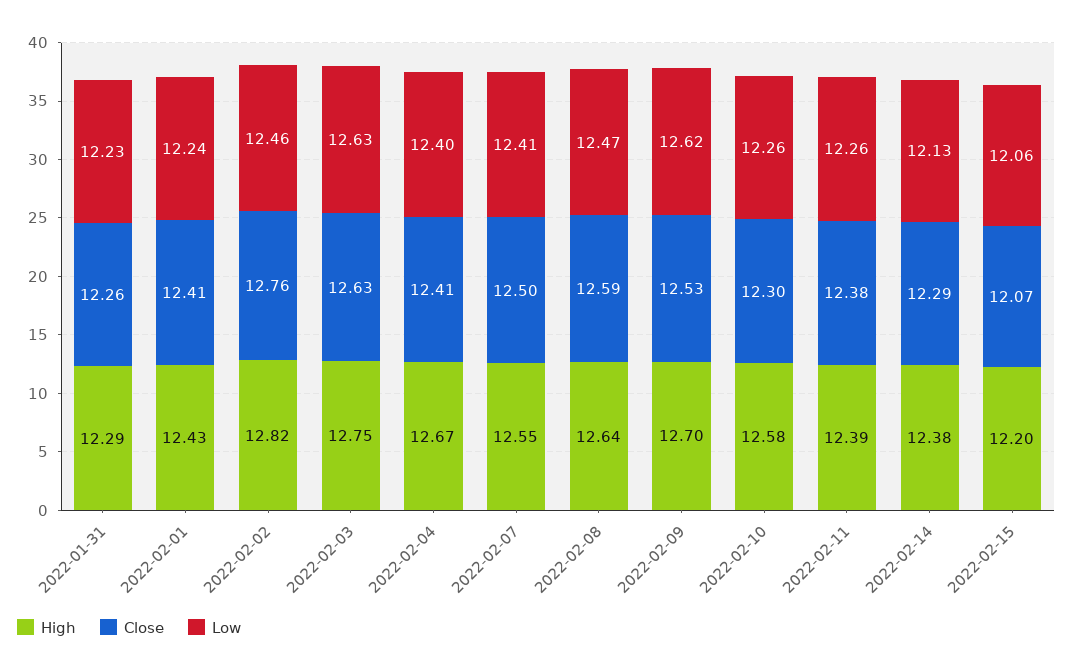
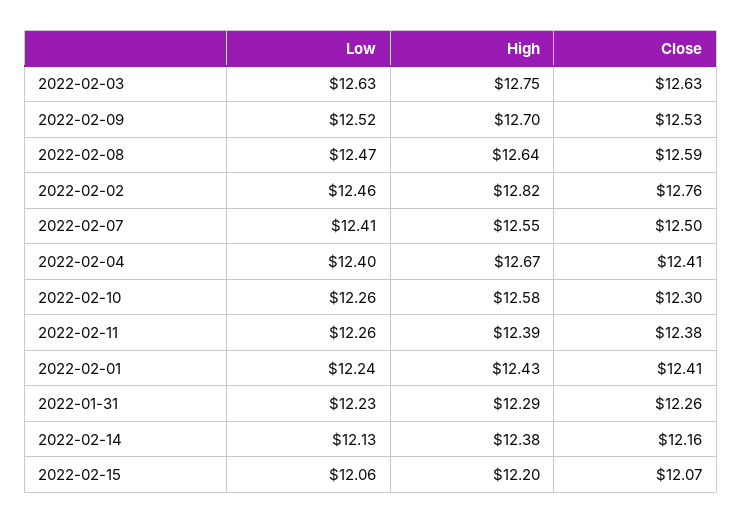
Low, 2022-02-09: 12.62 -> 12.52
Close, 2022-02-14: 12.29 -> 12.16

